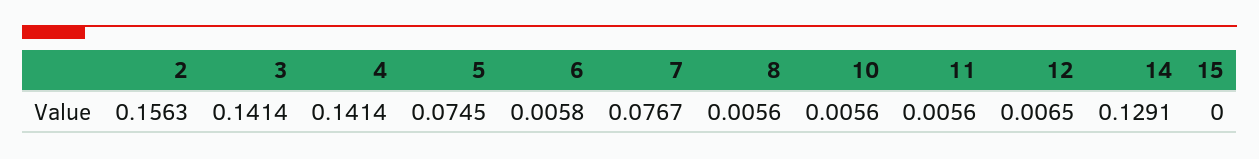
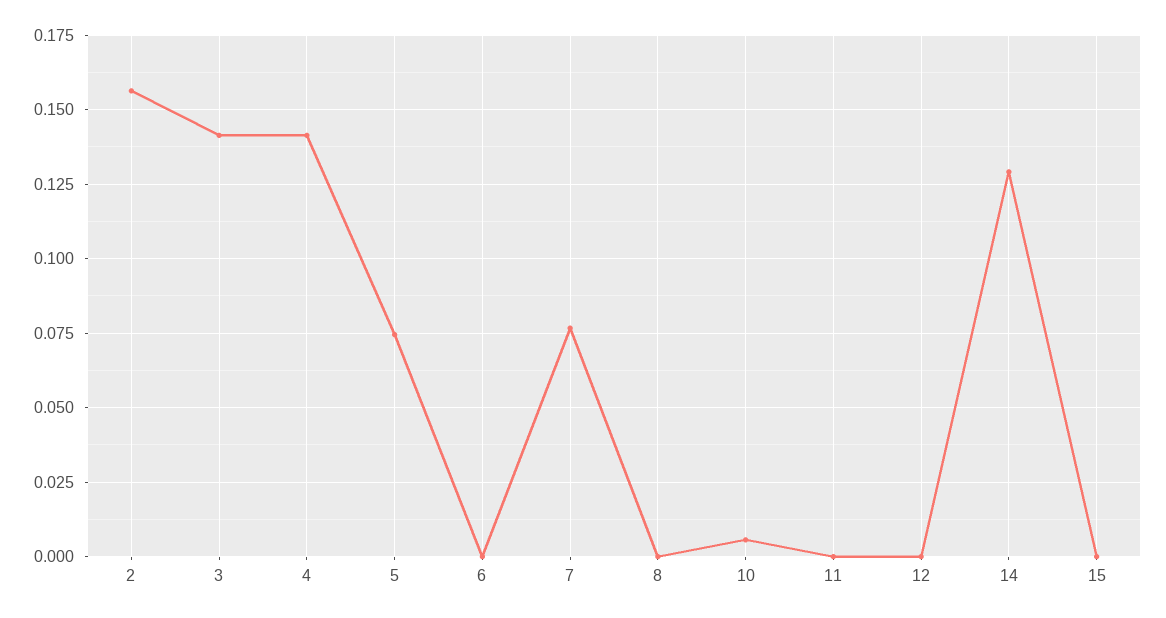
6: 0.0058 -> 0
8: 0.0056 -> 0
11: 0.0056 -> 0
12: 0.0065 -> 0

